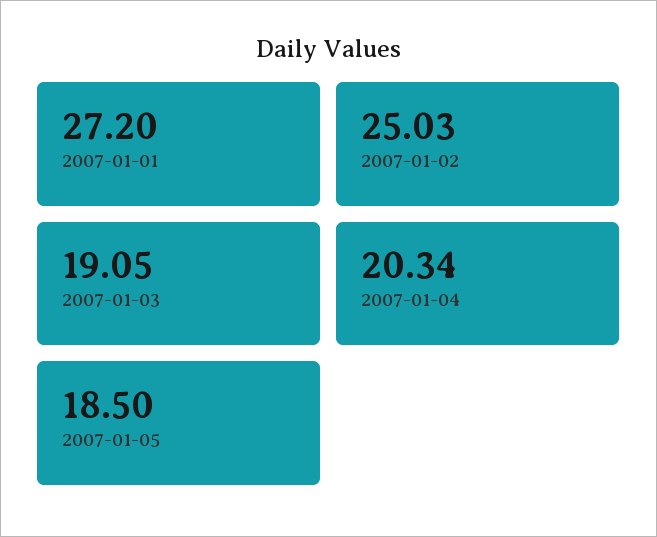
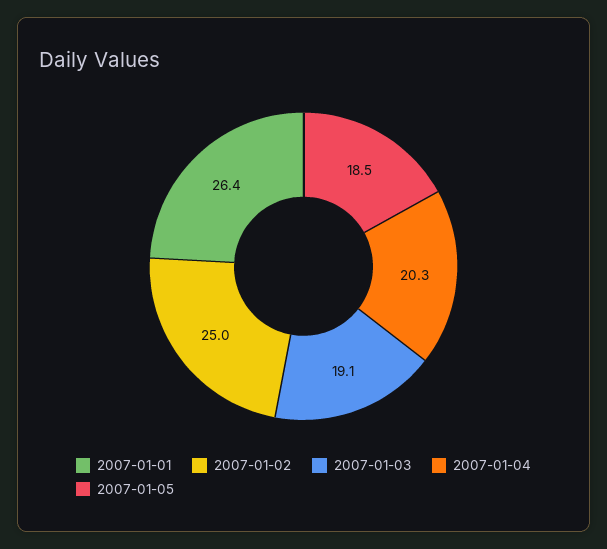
2007-01-01: 27.2 -> 26.4

